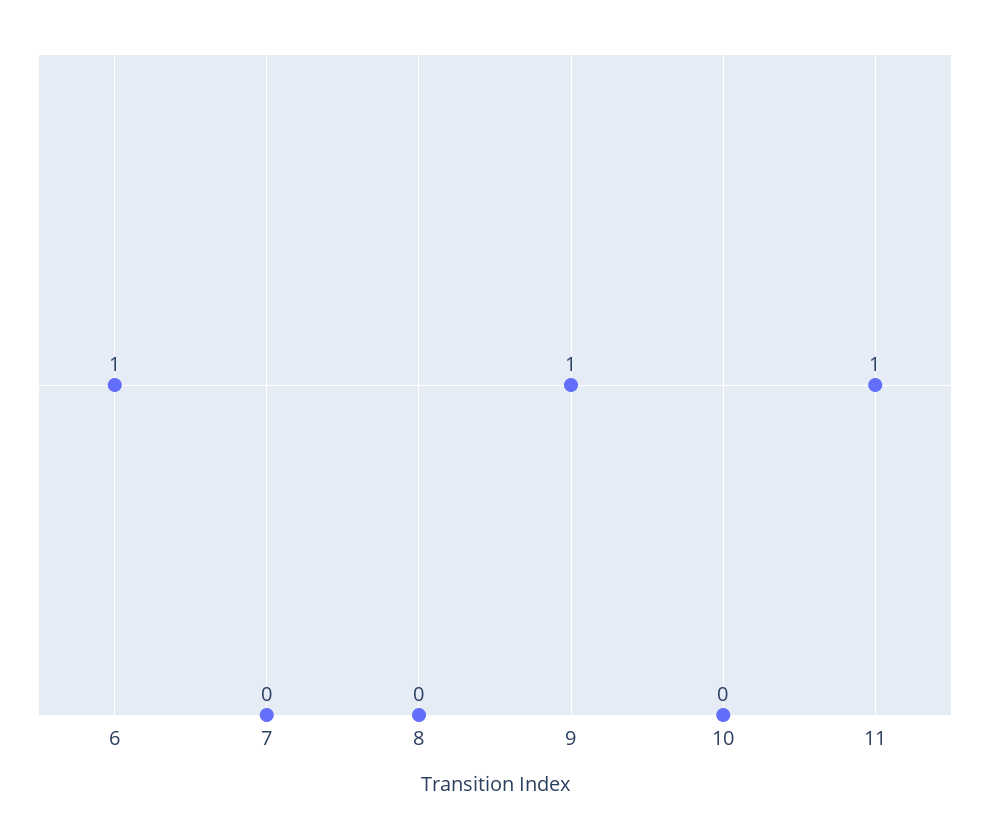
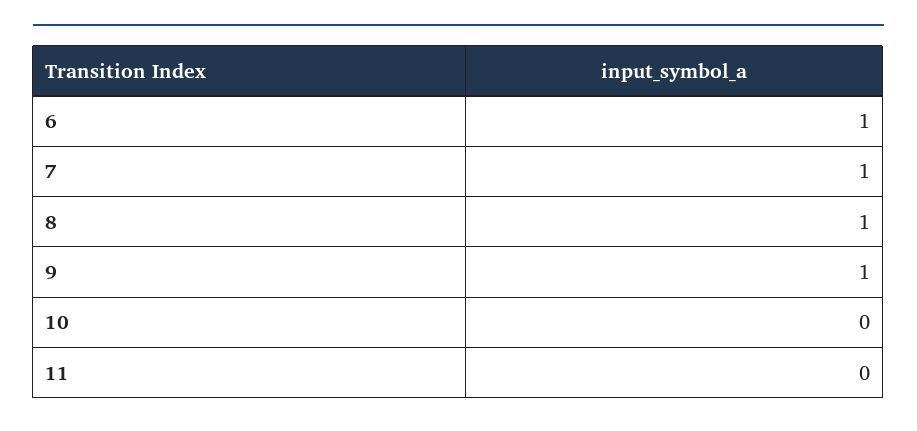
7: 0 -> 1
8: 0 -> 1
11: 1 -> 0

